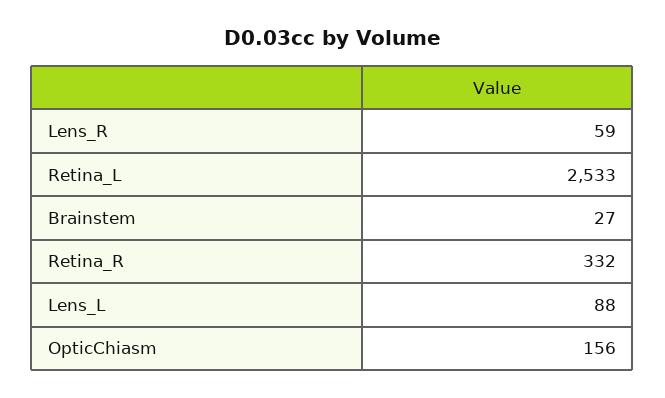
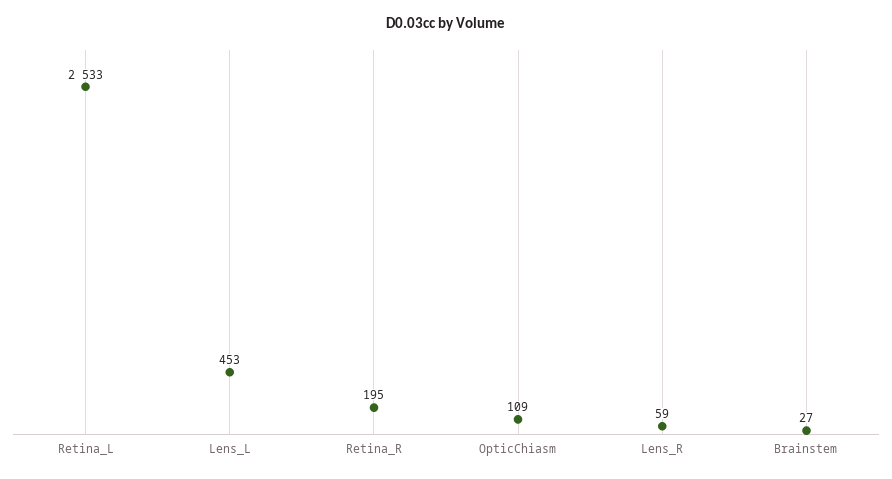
Retina_R: 332 -> 195
Lens_L: 88 -> 453
OpticChiasm: 156 -> 109

